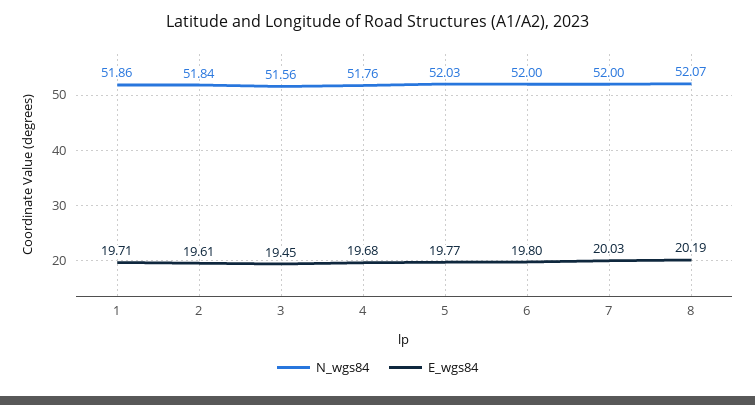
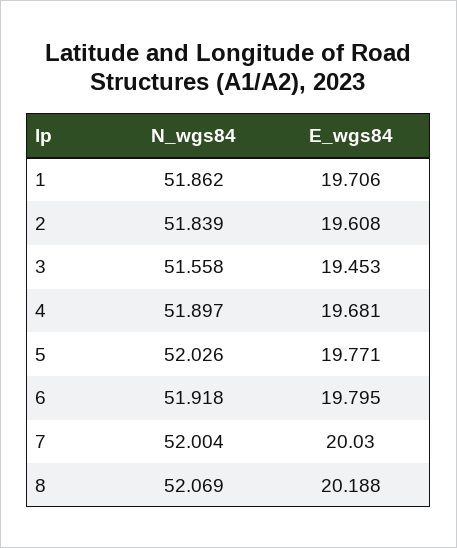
N_wgs84, 4: 51.76 -> 51.897
N_wgs84, 6: 52 -> 51.918

